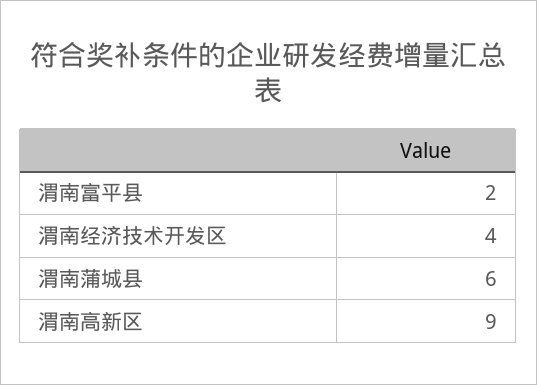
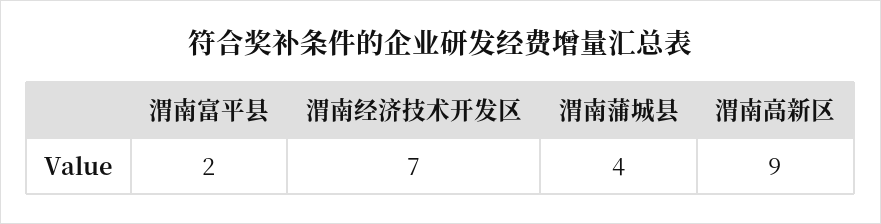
渭南经济技术开发区: 4 -> 7
渭南蒲城县: 6 -> 4

